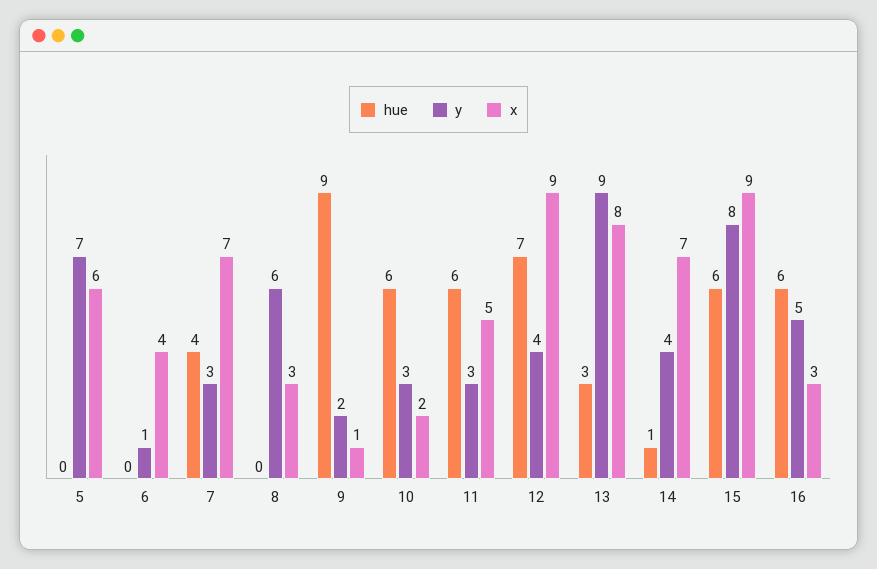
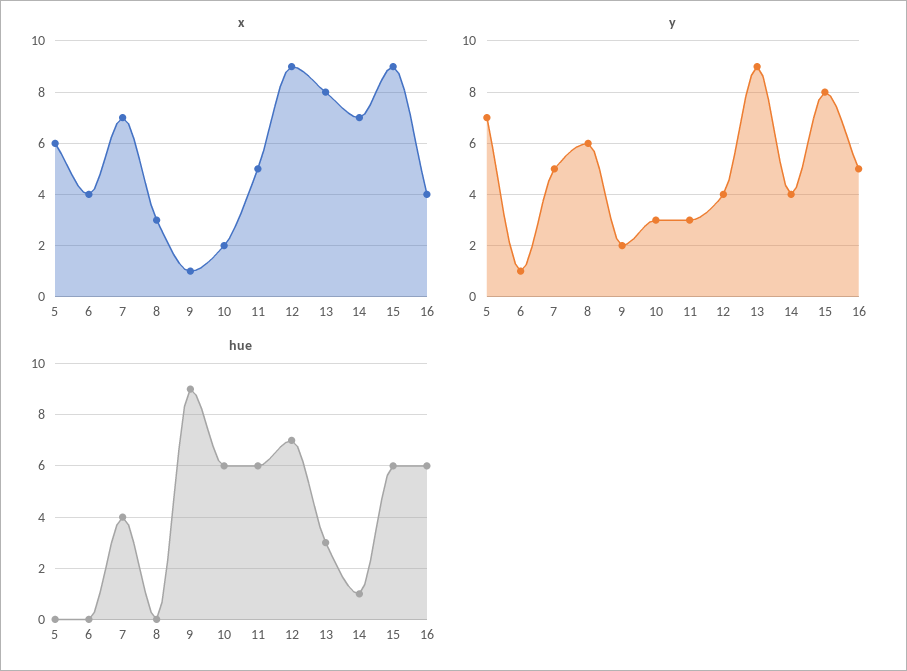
y, 7: 3 -> 5
x, 16: 3 -> 4

